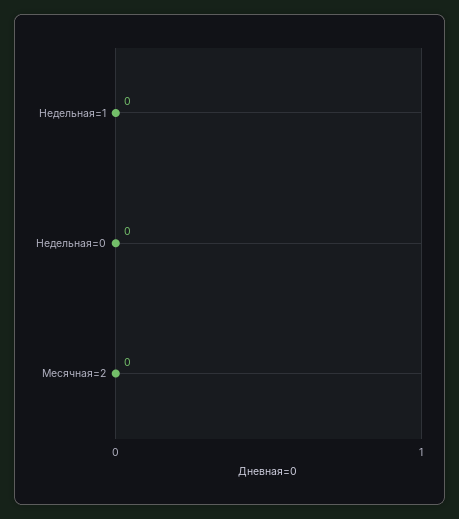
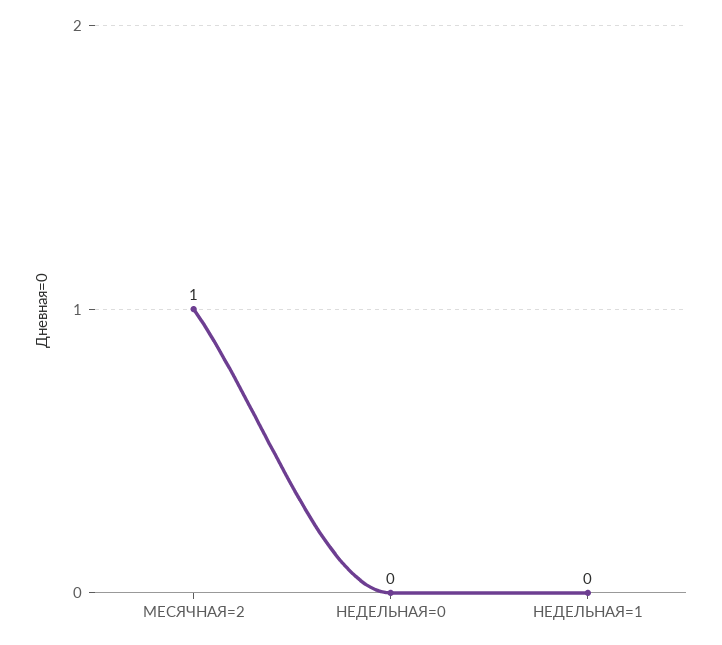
Месячная=2: 0 -> 1

